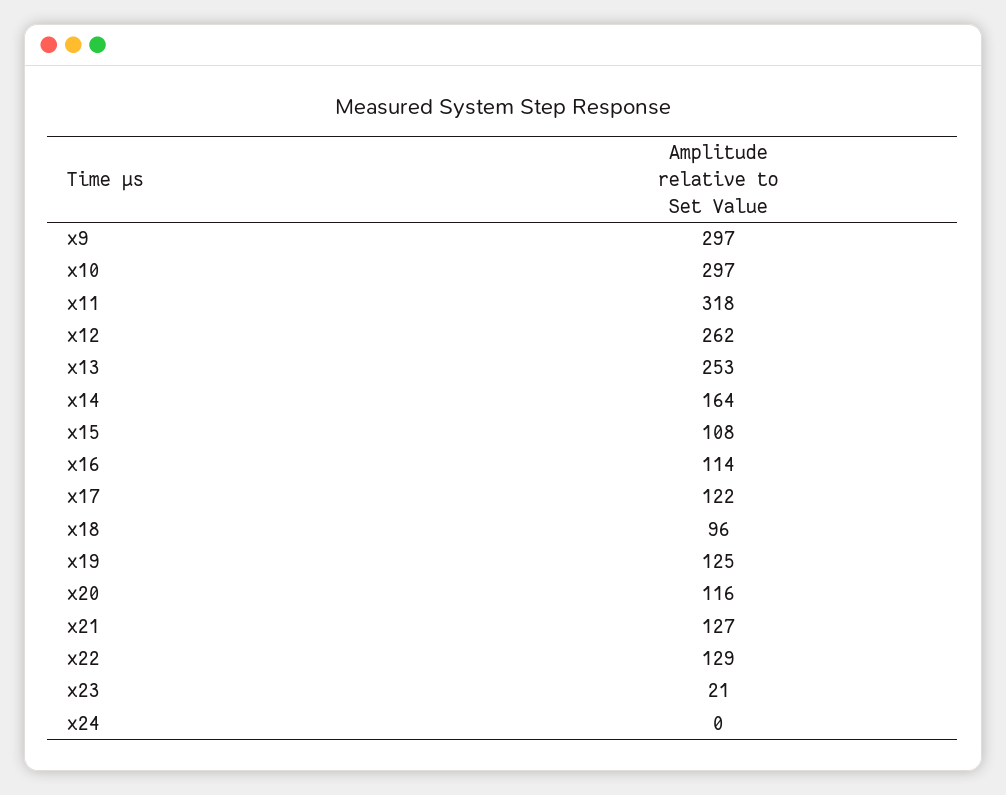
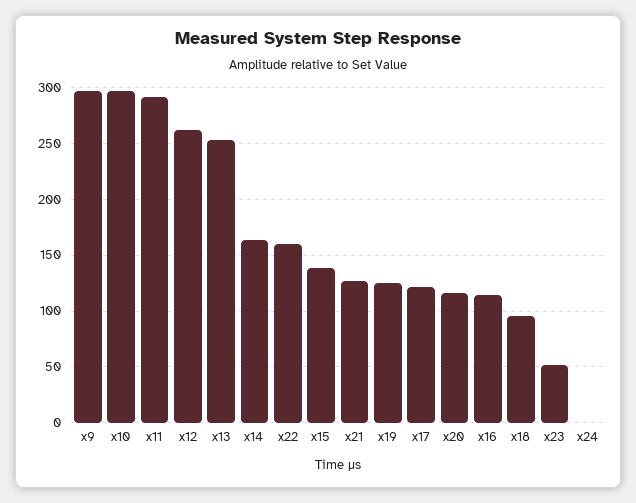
x11: 318 -> 290
x15: 108 -> 140
x22: 129 -> 160
x23: 21 -> 50

